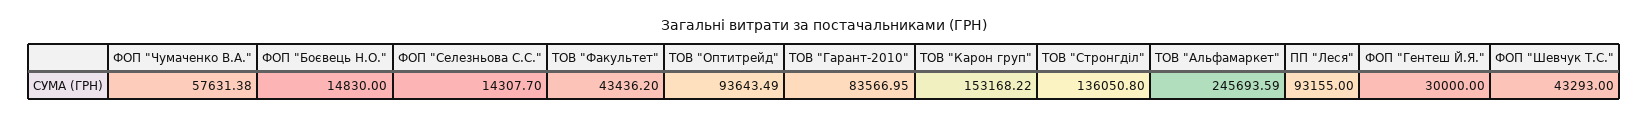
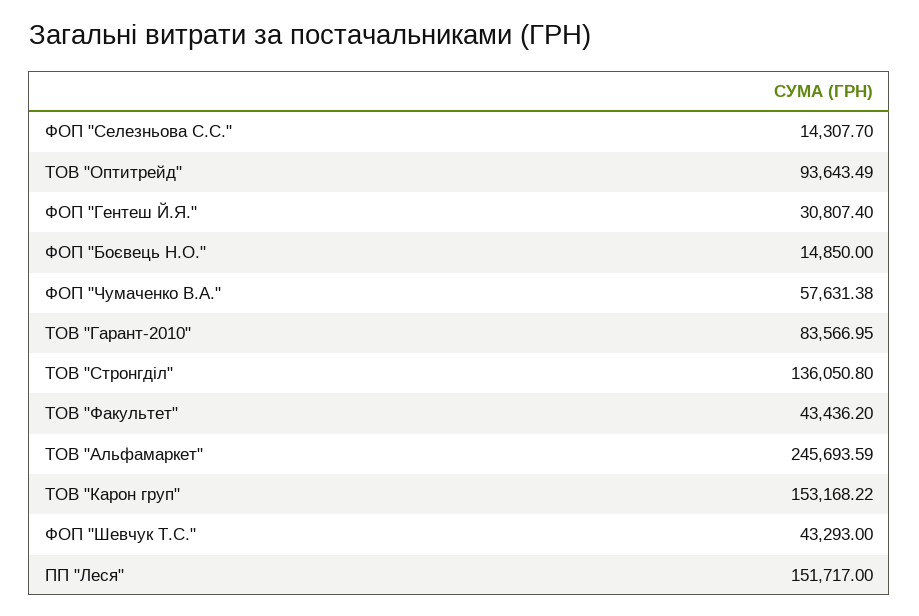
ФОП "Боєвець Н.О.": 14830 -> 14850
ПП "Леся": 93155 -> 151717
ФОП "Гентеш Й.Я.": 30000 -> 30807.4

